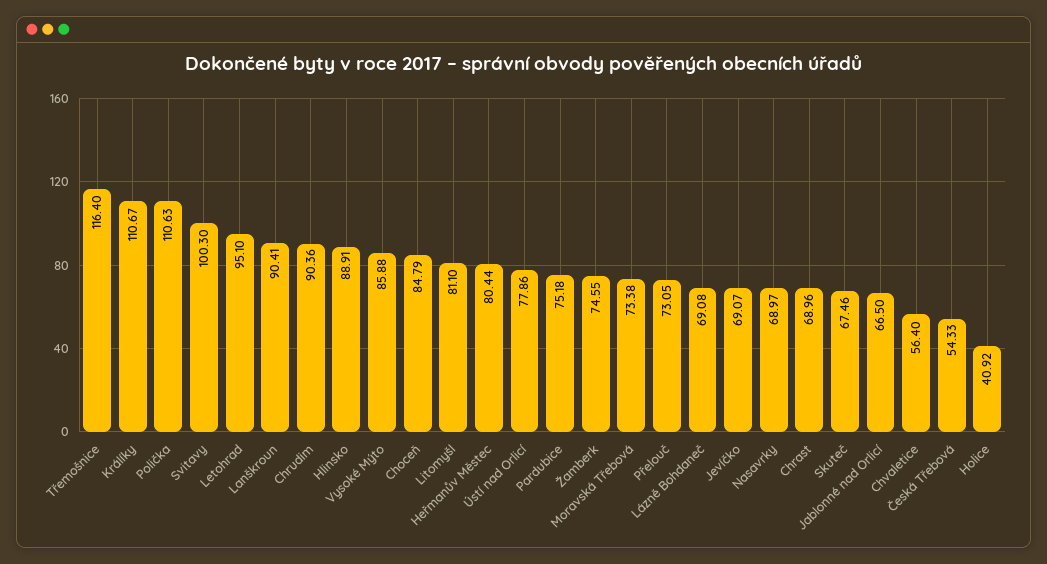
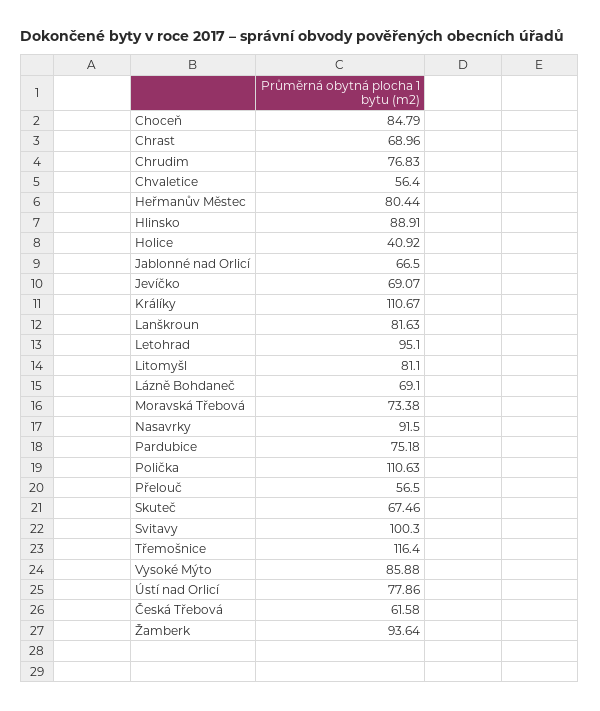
Lanškroun: 90.41 -> 81.63
Chrudim: 90.36 -> 76.83
Žamberk: 74.55 -> 93.64
Přelouč: 73.05 -> 56.5
Lázně Bohdaneč: 69.08 -> 69.1
Nasavrky: 68.97 -> 91.5
Česká Třebová: 54.33 -> 61.58

